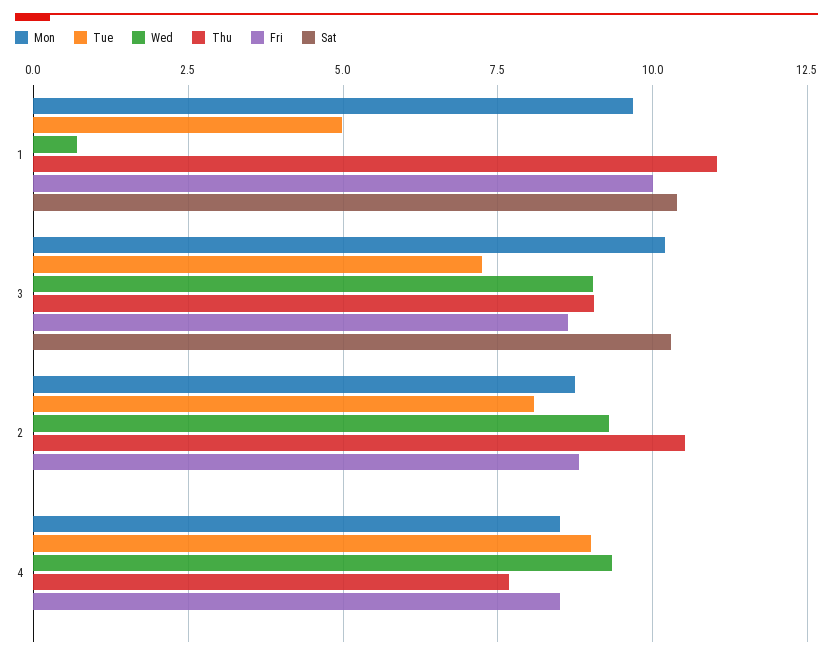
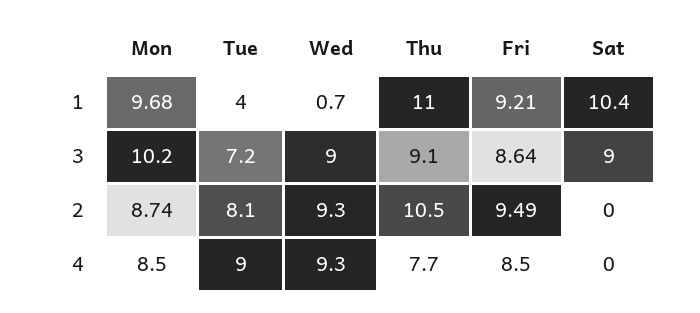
Tue, 1: 5 -> 4
Fri, 1: 10 -> 9.21
Sat, 3: 10.25 -> 9
Fri, 2: 8.75 -> 9.49

